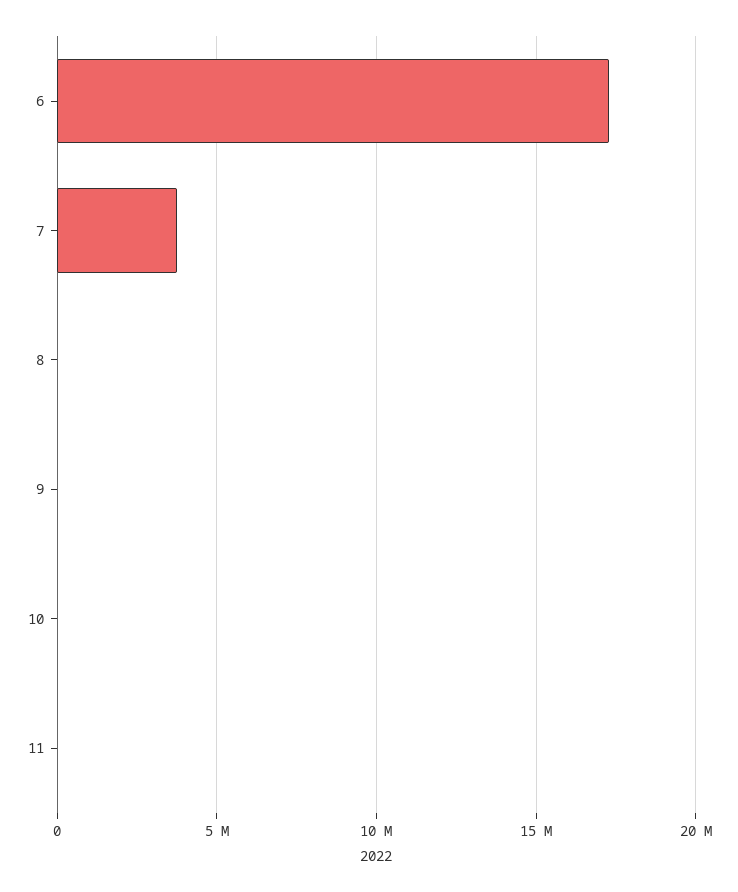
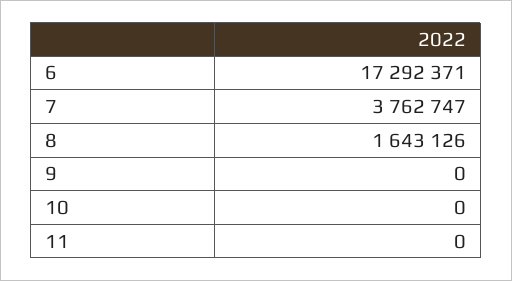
8: 0 -> 1643126

